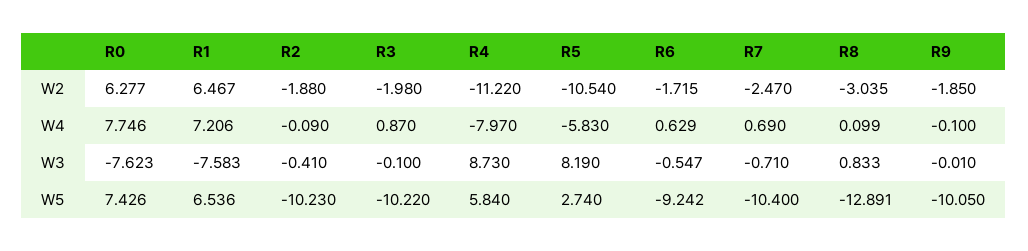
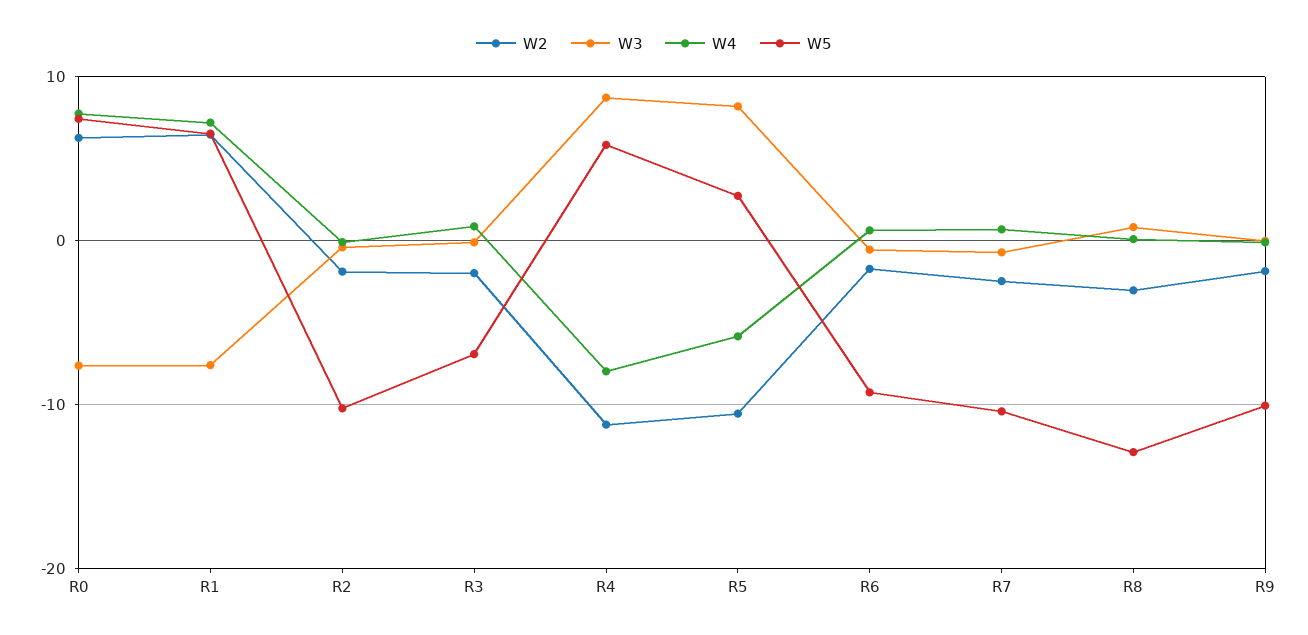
W5, R3: -10.22 -> -7

